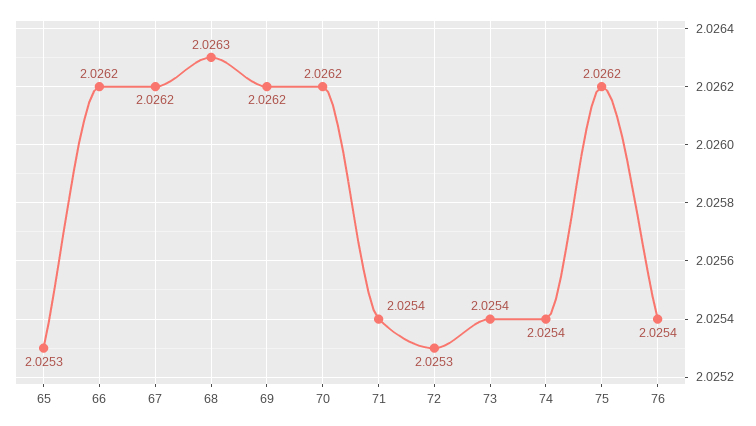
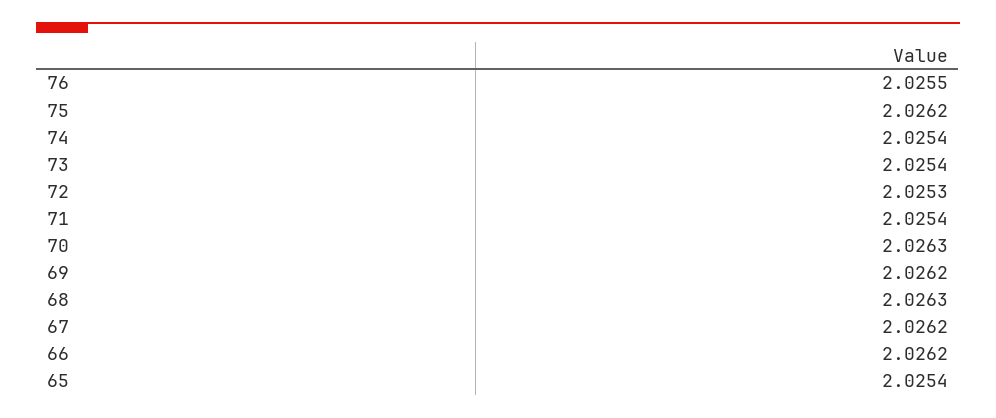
65: 2.0253 -> 2.0254
70: 2.0262 -> 2.0263
76: 2.0254 -> 2.0255

